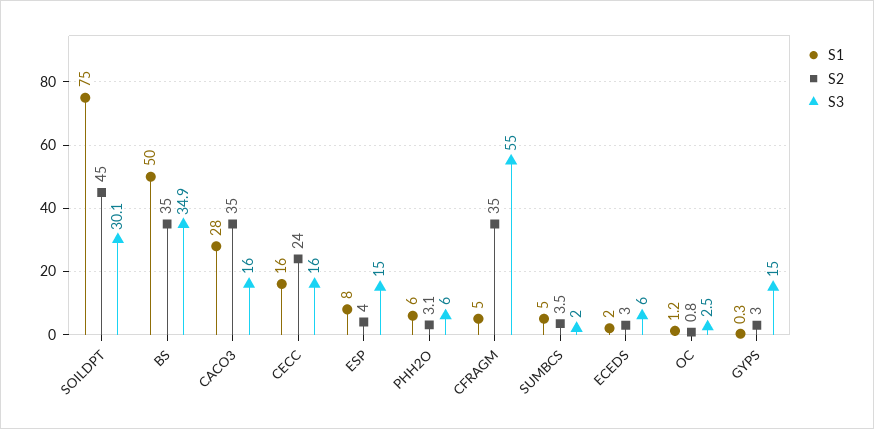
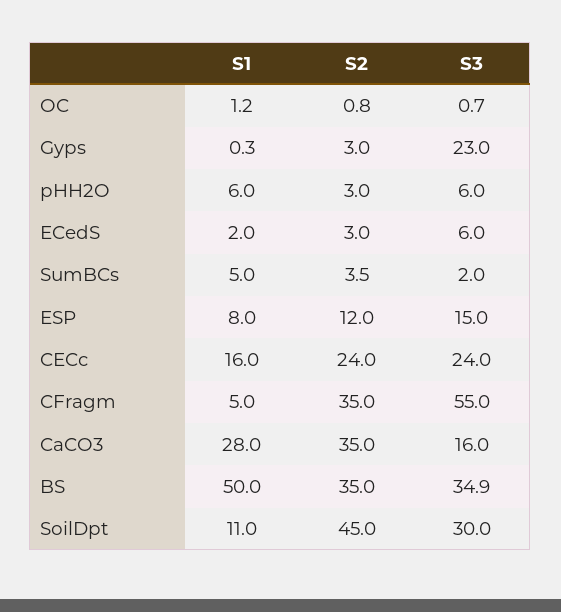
S1, SOILDPT: 75 -> 11
S3, SOILDPT: 30.1 -> 30
S3, CECC: 16 -> 24
S2, ESP: 4 -> 12
S2, PHH2O: 3.1 -> 3
S3, OC: 2.5 -> 0.7
S3, GYPS: 15 -> 23

